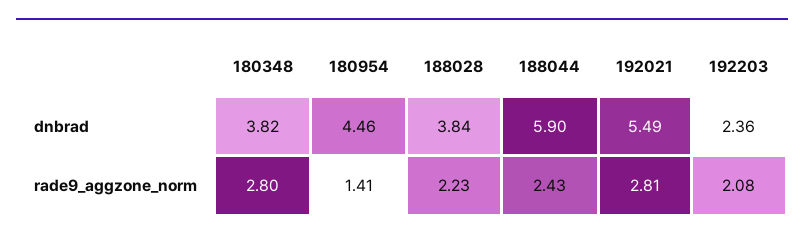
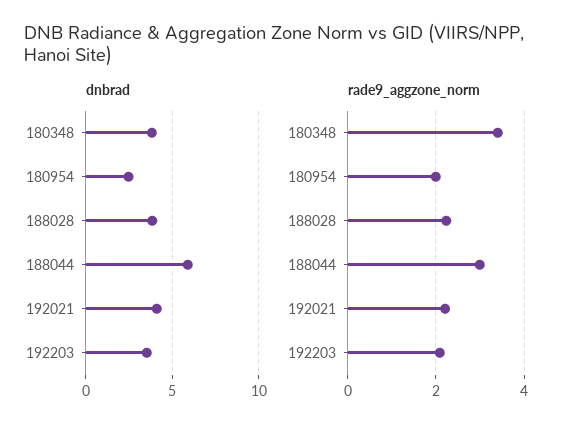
dnbrad, 180954: 4.46 -> 2.5
dnbrad, 192021: 5.49 -> 4
dnbrad, 192203: 2.36 -> 3.5
rade9_aggzone_norm, 180348: 2.8 -> 3.4
rade9_aggzone_norm, 180954: 1.41 -> 2
rade9_aggzone_norm, 188044: 2.43 -> 3
rade9_aggzone_norm, 192021: 2.81 -> 2.2

